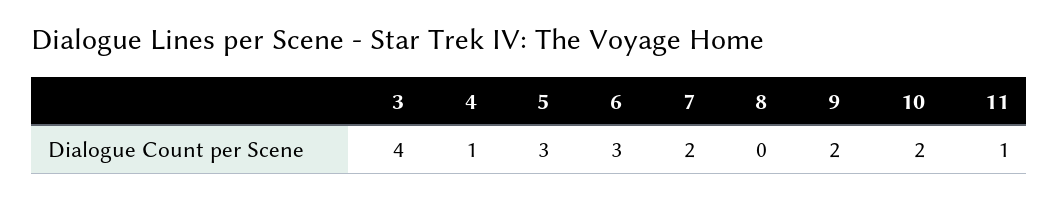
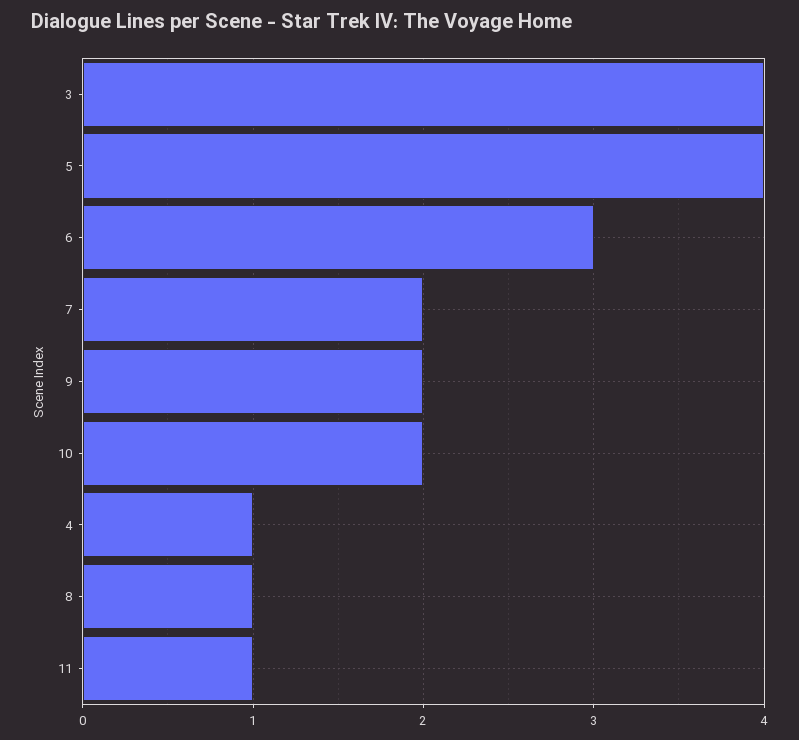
5: 3 -> 4
8: 0 -> 1

